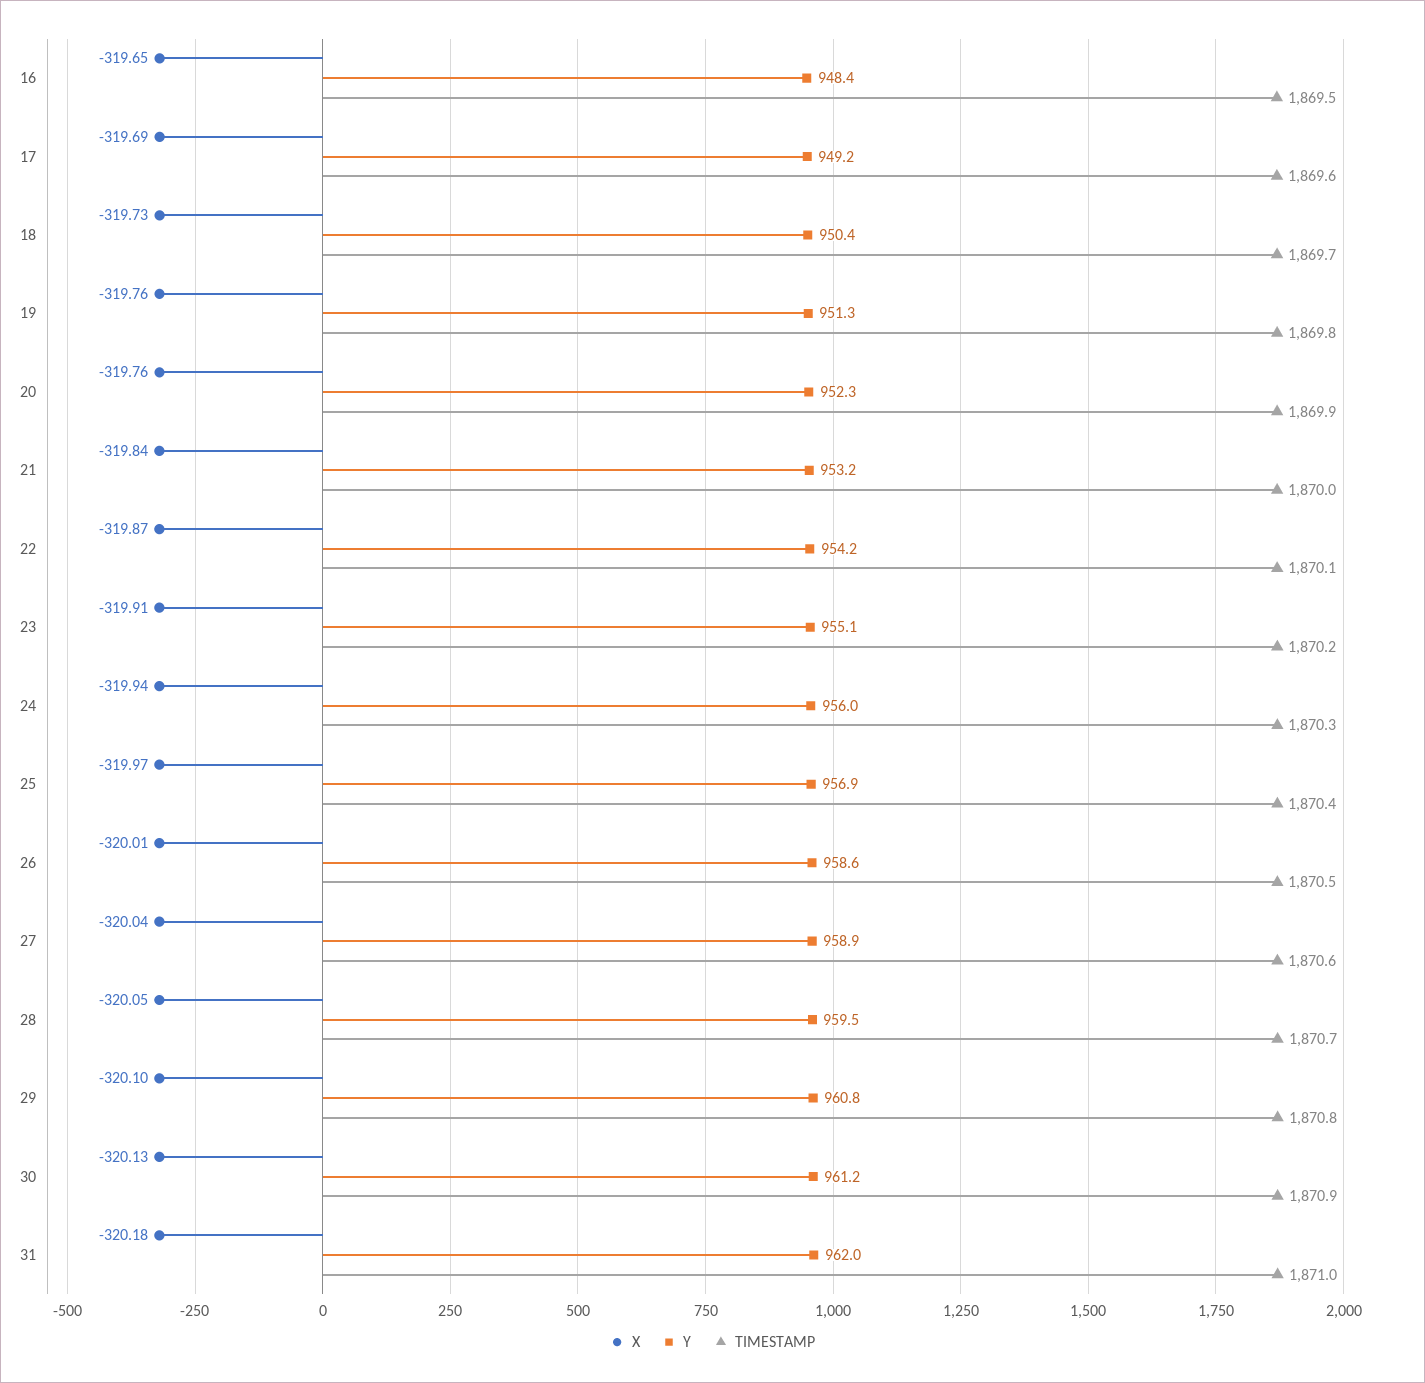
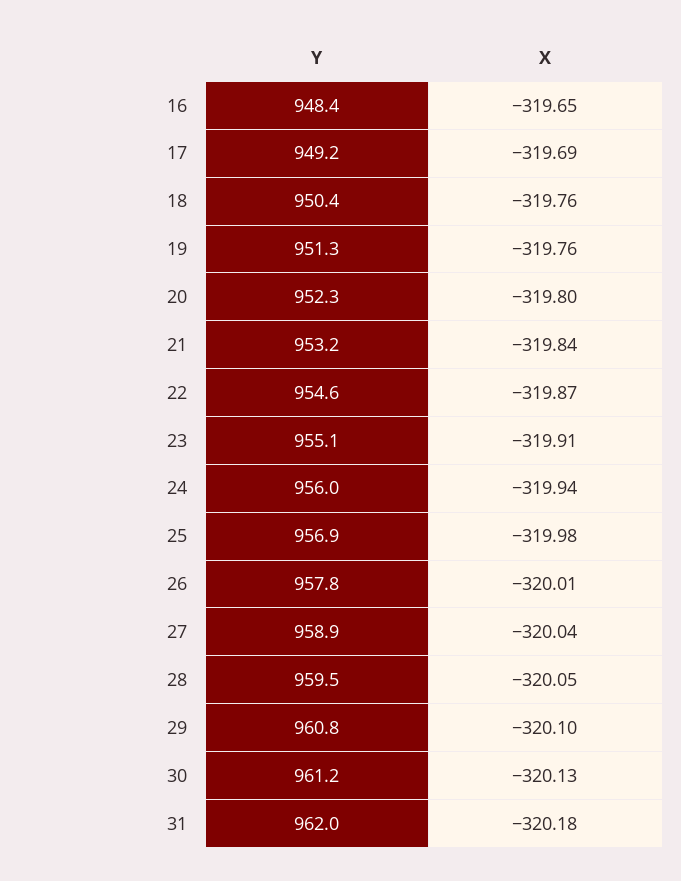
TIMESTAMP, 16: 1869.5 -> none
TIMESTAMP, 17: 1869.6 -> none
X, 18: -319.73 -> -319.76
TIMESTAMP, 18: 1869.7 -> none
TIMESTAMP, 19: 1869.8 -> none
X, 20: -319.76 -> -319.8
TIMESTAMP, 20: 1869.9 -> none
TIMESTAMP, 21: 1870 -> none
Y, 22: 954.2 -> 954.6
TIMESTAMP, 22: 1870.1 -> none
TIMESTAMP, 23: 1870.2 -> none
TIMESTAMP, 24: 1870.3 -> none
X, 25: -319.97 -> -319.98
TIMESTAMP, 25: 1870.4 -> none
Y, 26: 958.6 -> 957.8
TIMESTAMP, 26: 1870.5 -> none
TIMESTAMP, 27: 1870.6 -> none
TIMESTAMP, 28: 1870.7 -> none
TIMESTAMP, 29: 1870.8 -> none
TIMESTAMP, 30: 1870.9 -> none
TIMESTAMP, 31: 1871 -> none

